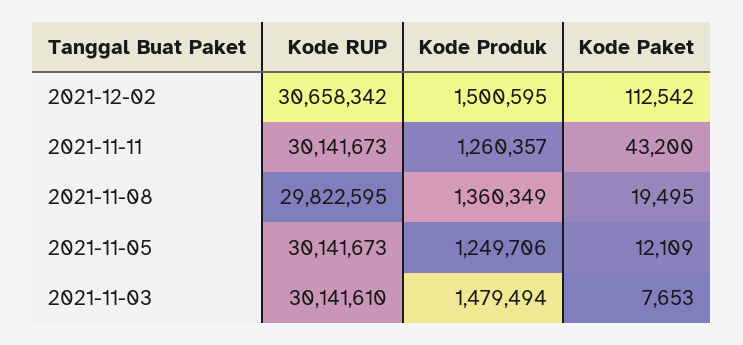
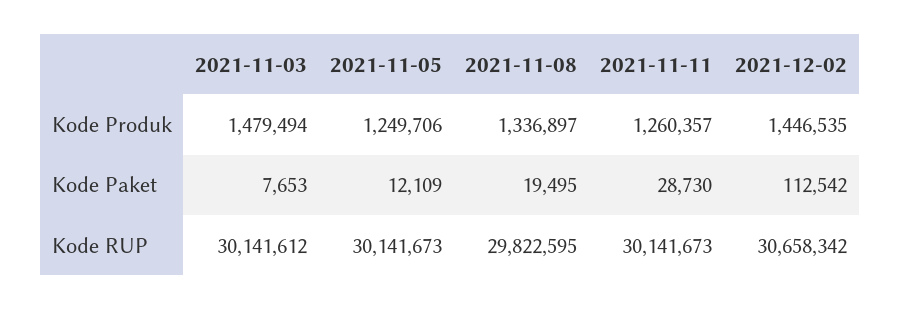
Kode Produk, 2021-12-02: 1500595 -> 1446535
Kode Paket, 2021-11-11: 43200 -> 28730
Kode Produk, 2021-11-08: 1360349 -> 1336897
Kode RUP, 2021-11-03: 30141610 -> 30141612

